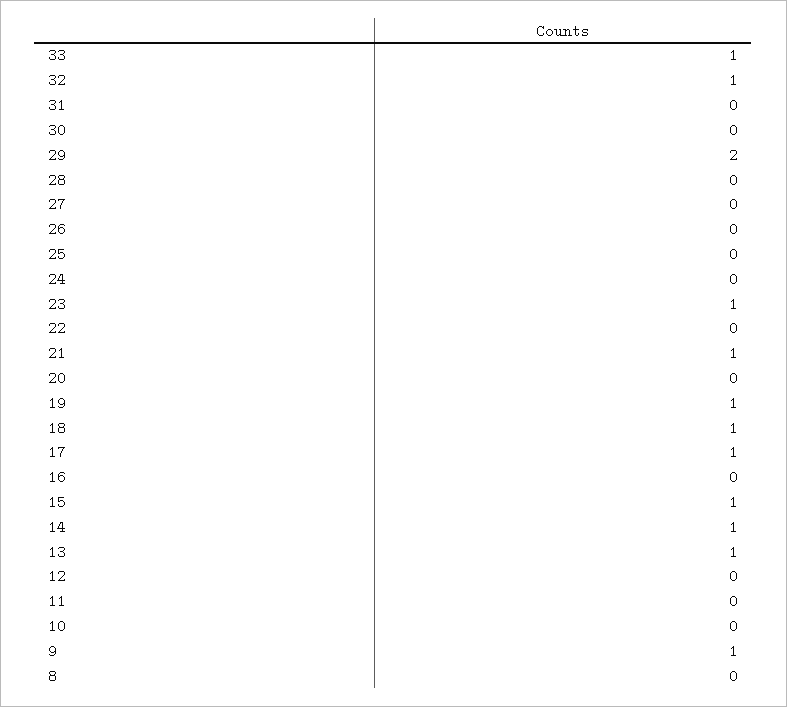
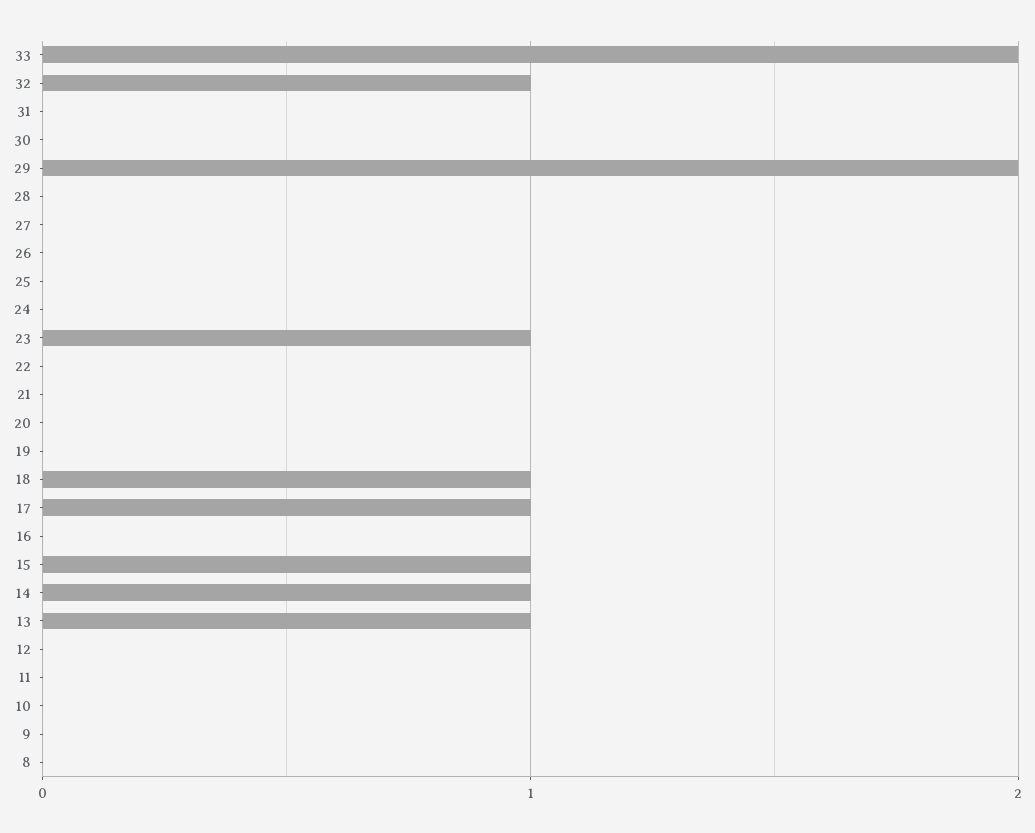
33: 1 -> 2
21: 1 -> 0
19: 1 -> 0
9: 1 -> 0

